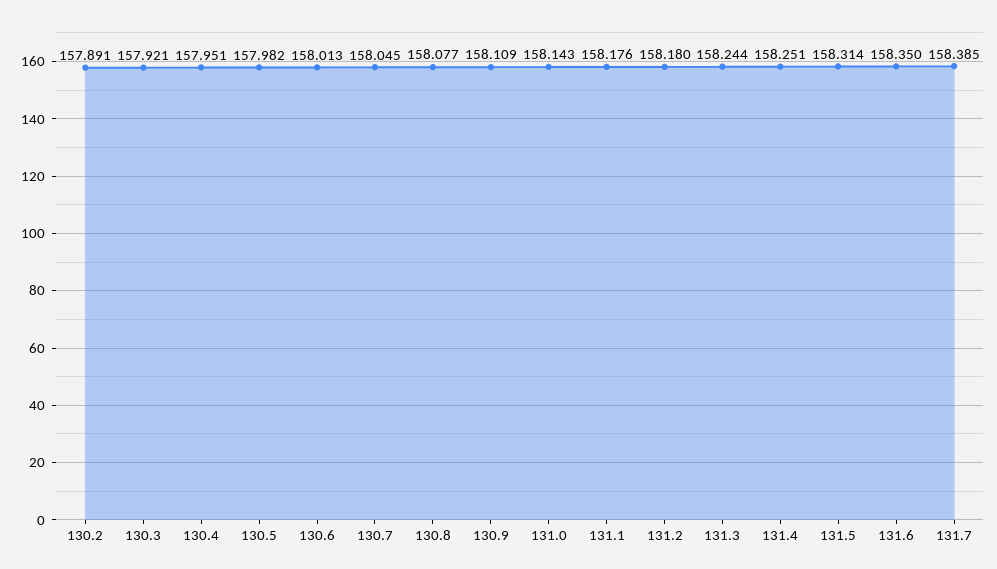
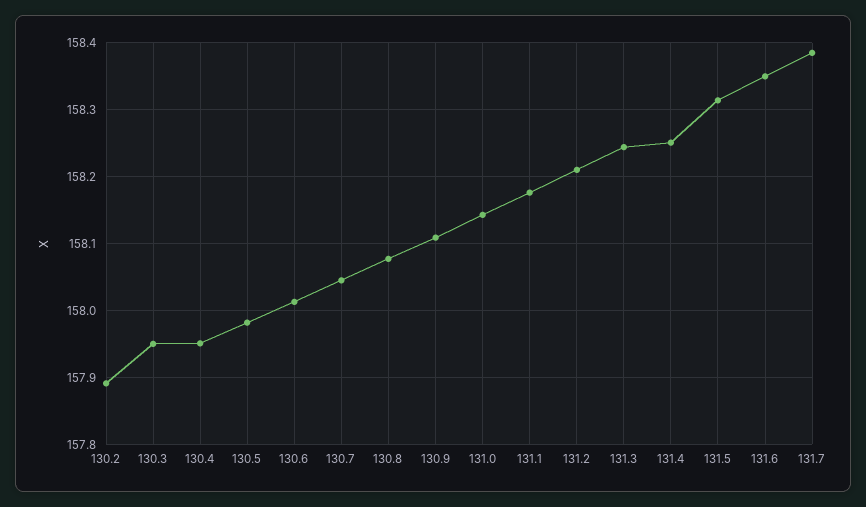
130.3: 157.921 -> 157.95
131.2: 158.18 -> 158.21

